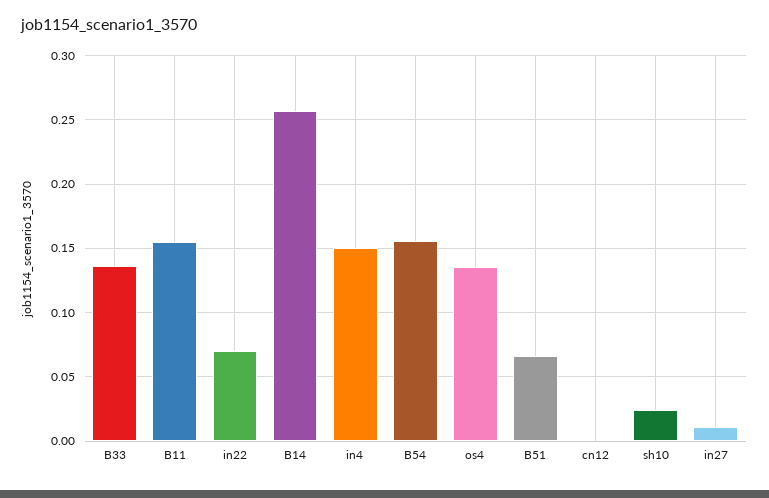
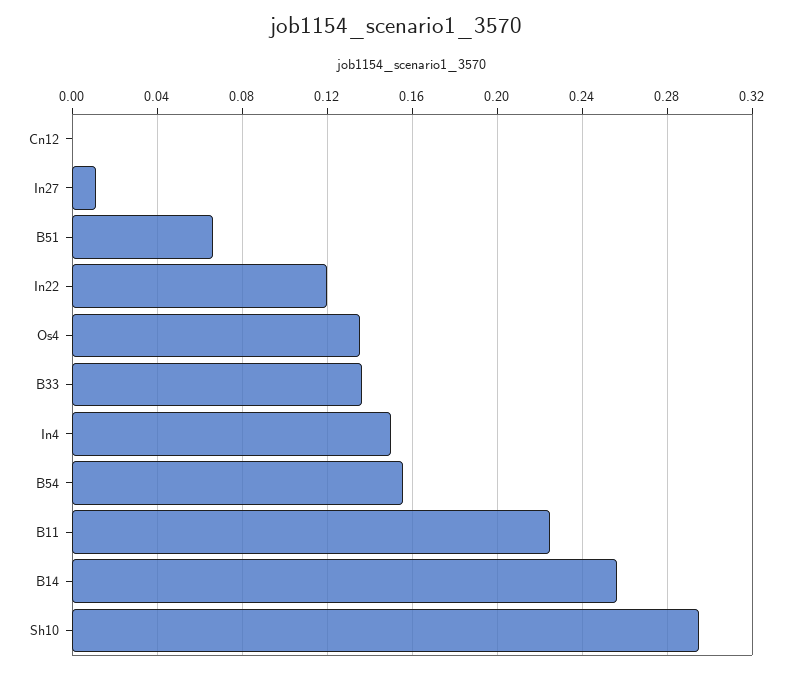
B11: 0.155 -> 0.225
in22: 0.07 -> 0.12
sh10: 0.025 -> 0.295

